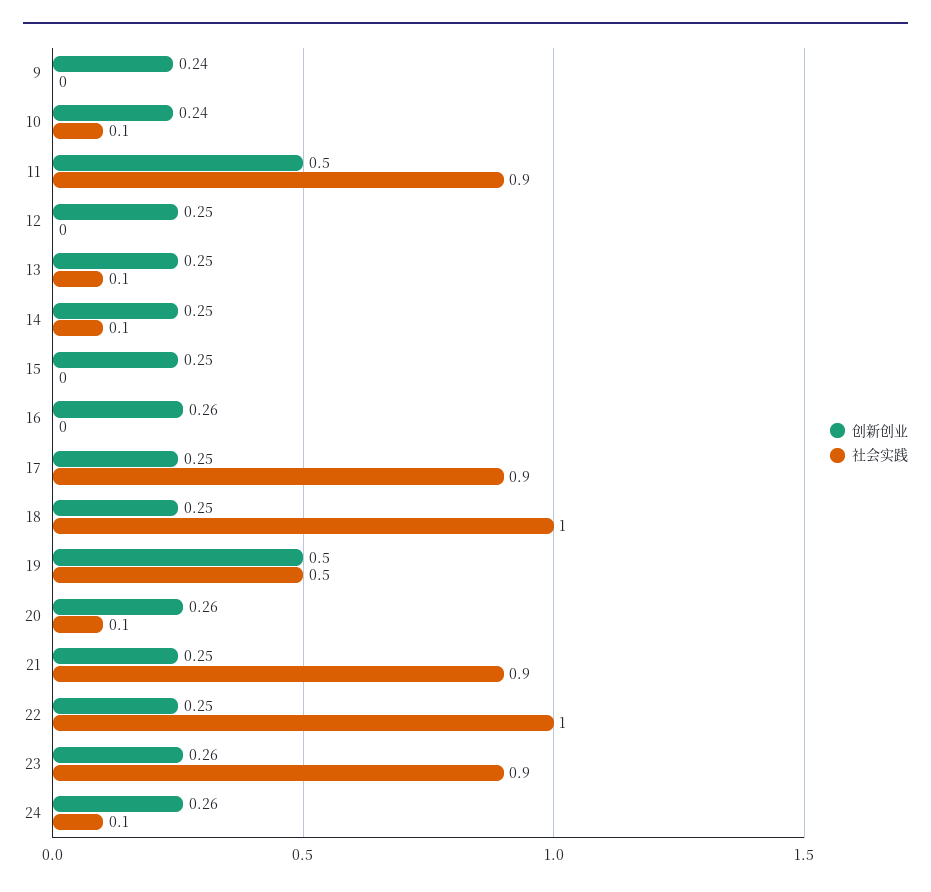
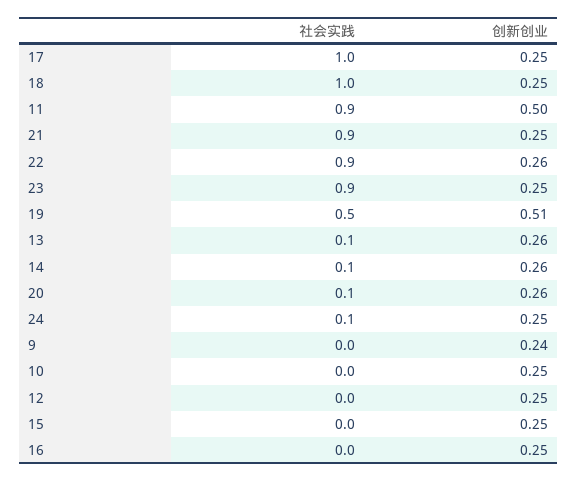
创新创业, 10: 0.24 -> 0.25
社会实践, 10: 0.1 -> 0
创新创业, 13: 0.25 -> 0.26
创新创业, 14: 0.25 -> 0.26
创新创业, 16: 0.26 -> 0.25
社会实践, 17: 0.9 -> 1
创新创业, 19: 0.5 -> 0.51
创新创业, 22: 0.25 -> 0.26
社会实践, 22: 1 -> 0.9
创新创业, 23: 0.26 -> 0.25
创新创业, 24: 0.26 -> 0.25

